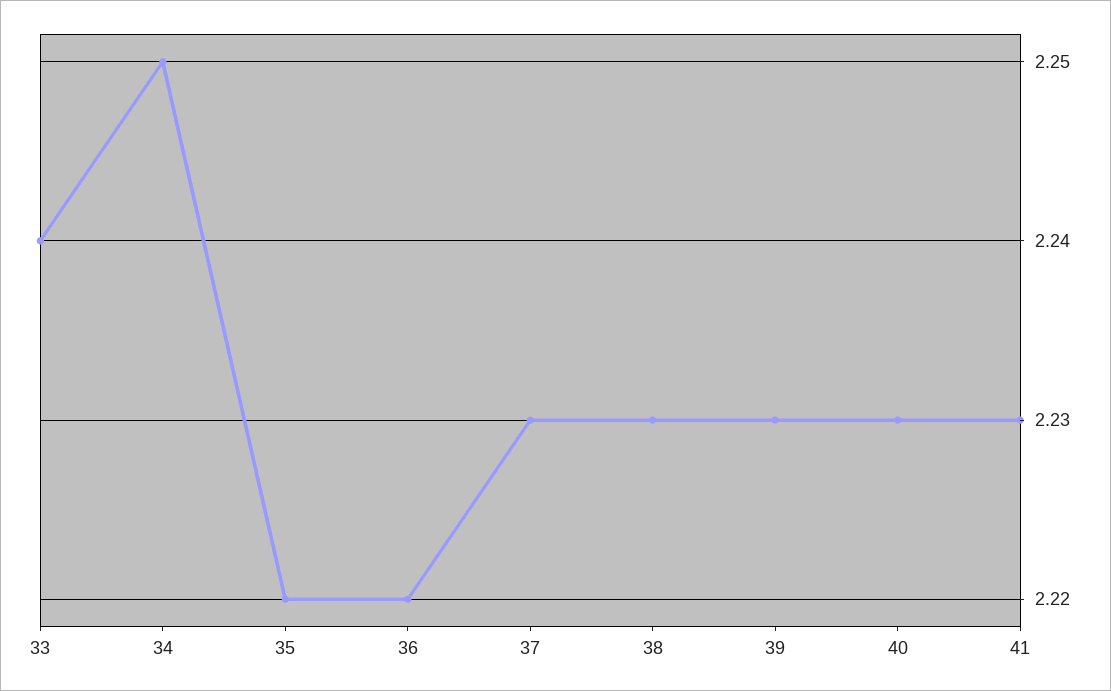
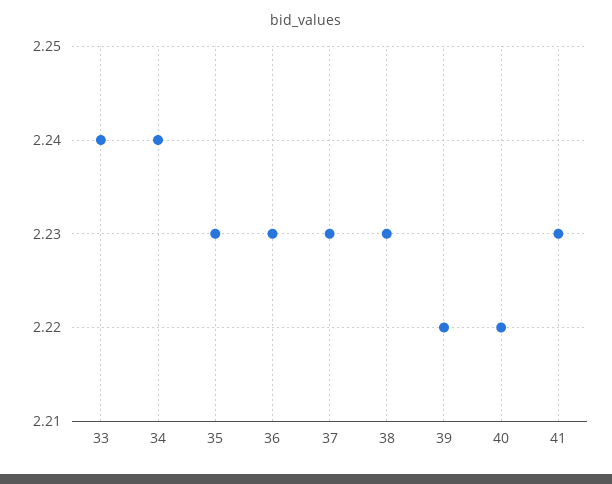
34: 2.25 -> 2.24
35: 2.22 -> 2.23
36: 2.22 -> 2.23
39: 2.23 -> 2.22
40: 2.23 -> 2.22

